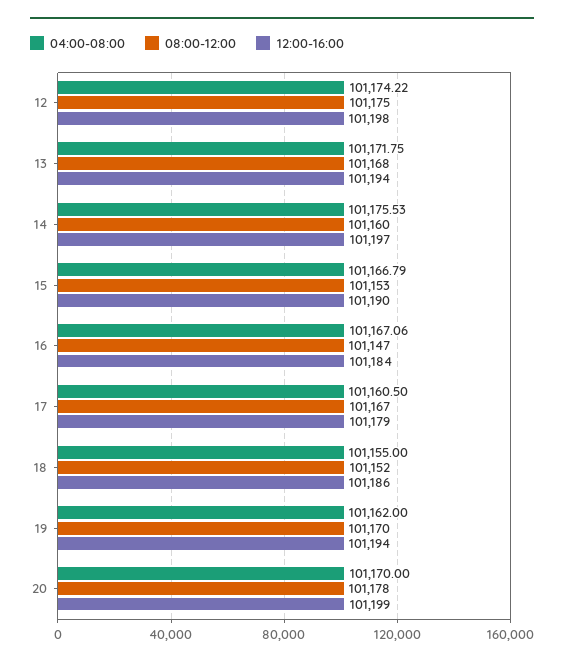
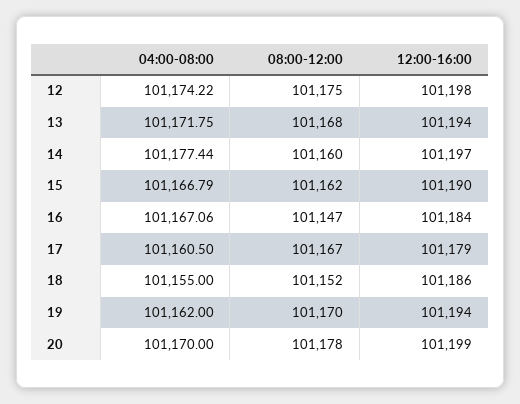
04:00-08:00, 14: 101175.53 -> 101177.44
08:00-12:00, 15: 101153 -> 101162

